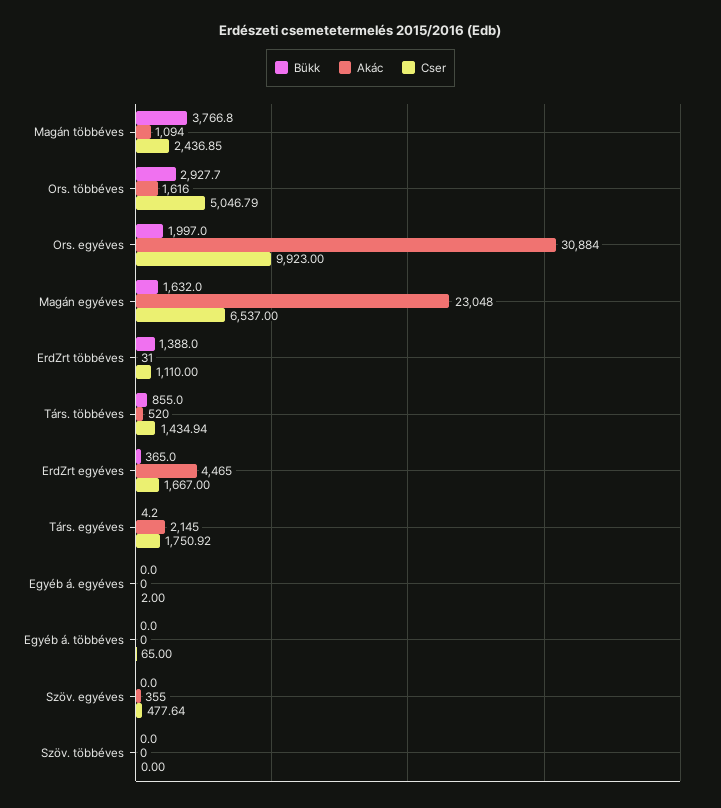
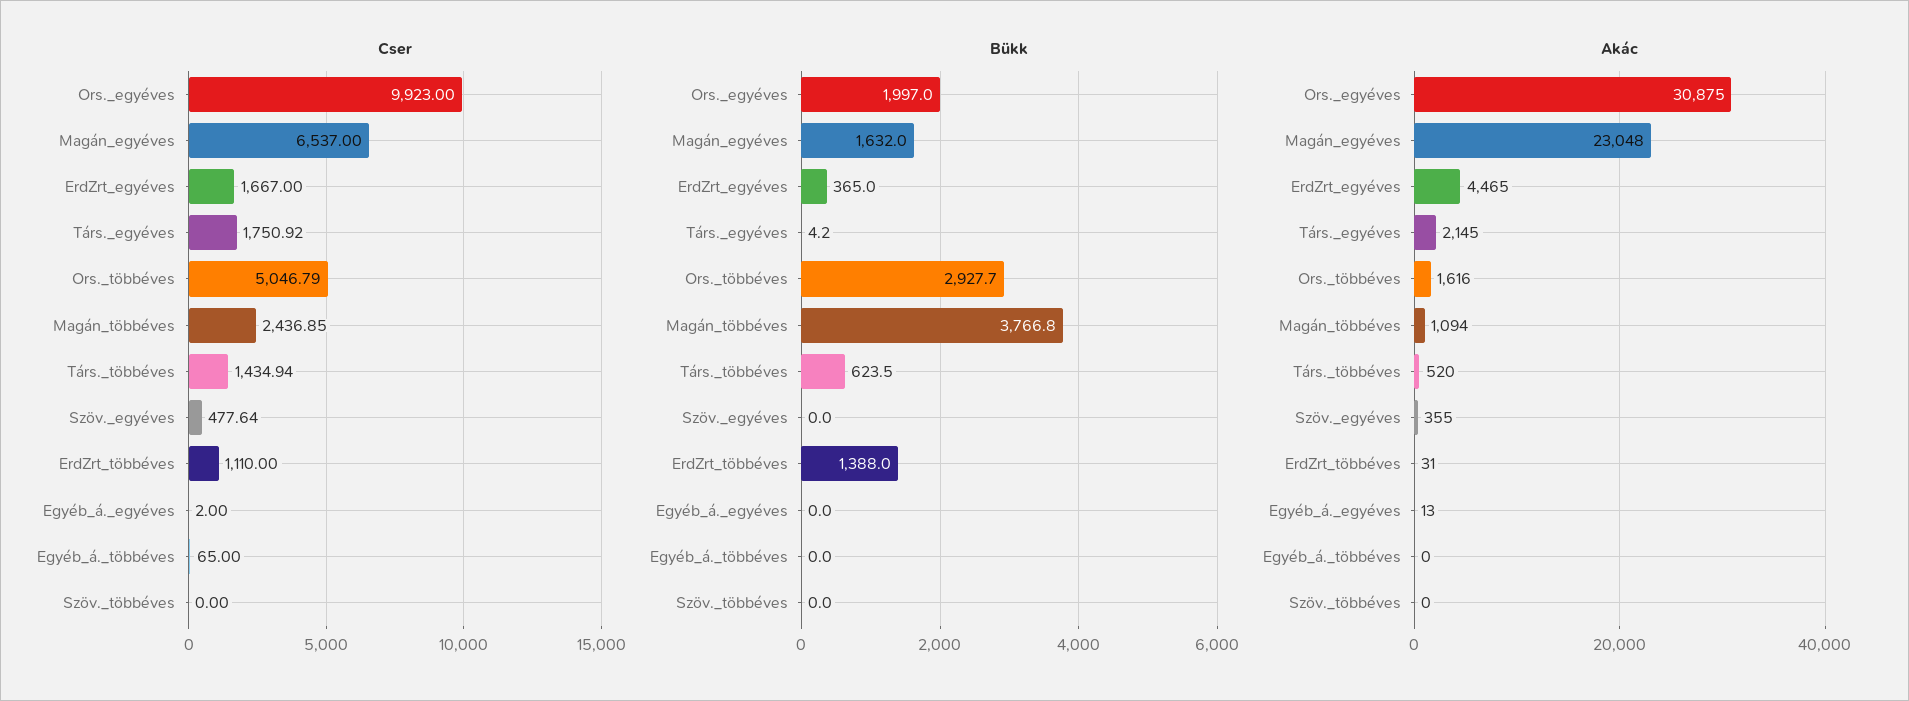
Akác, Ors. egyéves: 30884 -> 30875
Bükk, Társ. többéves: 855 -> 623.5
Akác, Egyéb á. egyéves: 0 -> 13

